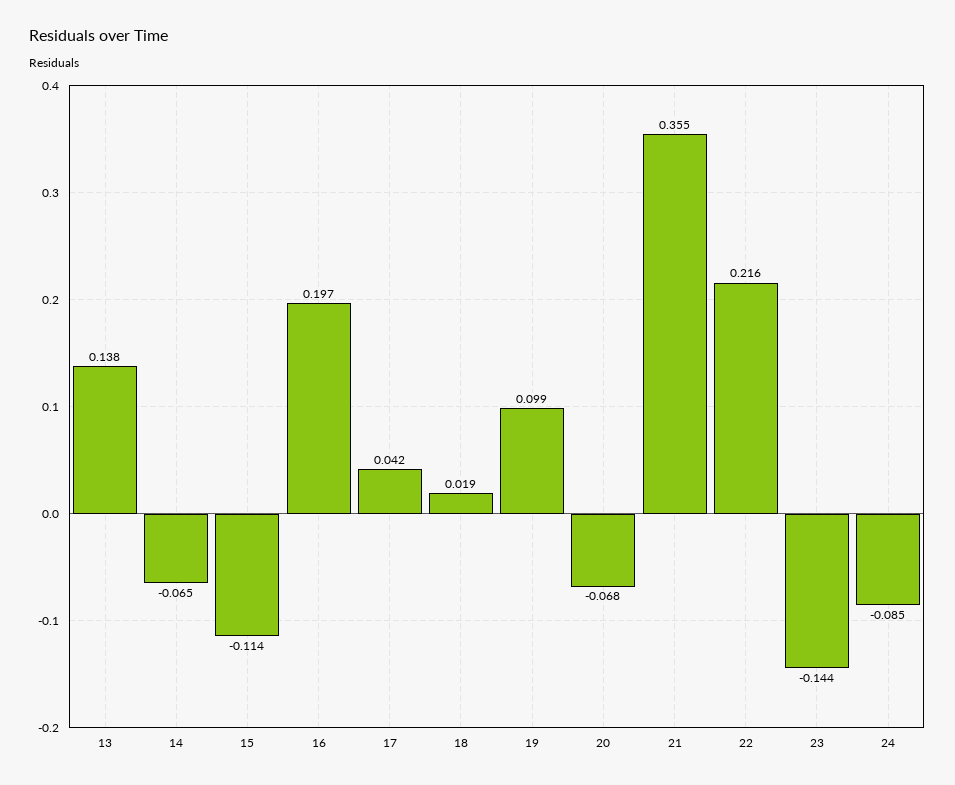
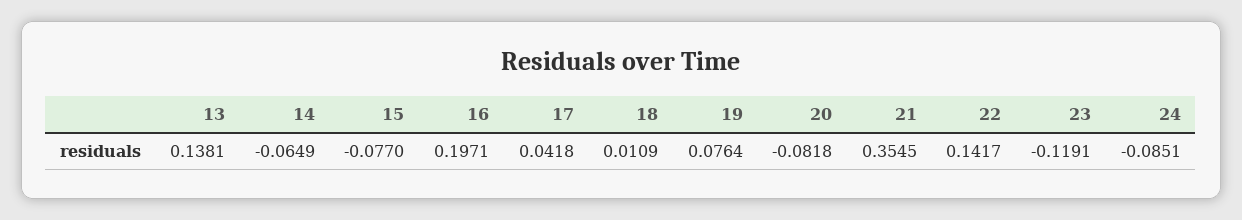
15: -0.114 -> -0.077
18: 0.019 -> 0.0109
19: 0.099 -> 0.0764
20: -0.068 -> -0.0818
22: 0.216 -> 0.1417
23: -0.144 -> -0.1191

